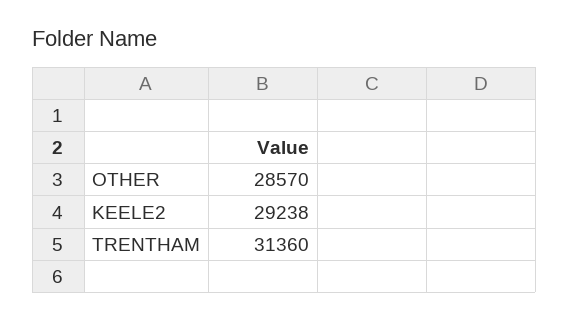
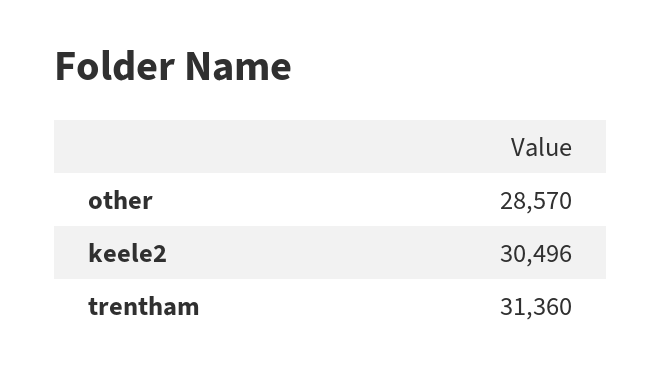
KEELE2: 29238 -> 30496

